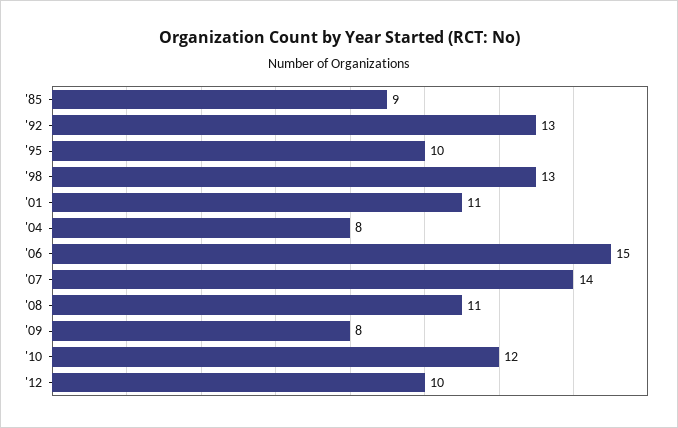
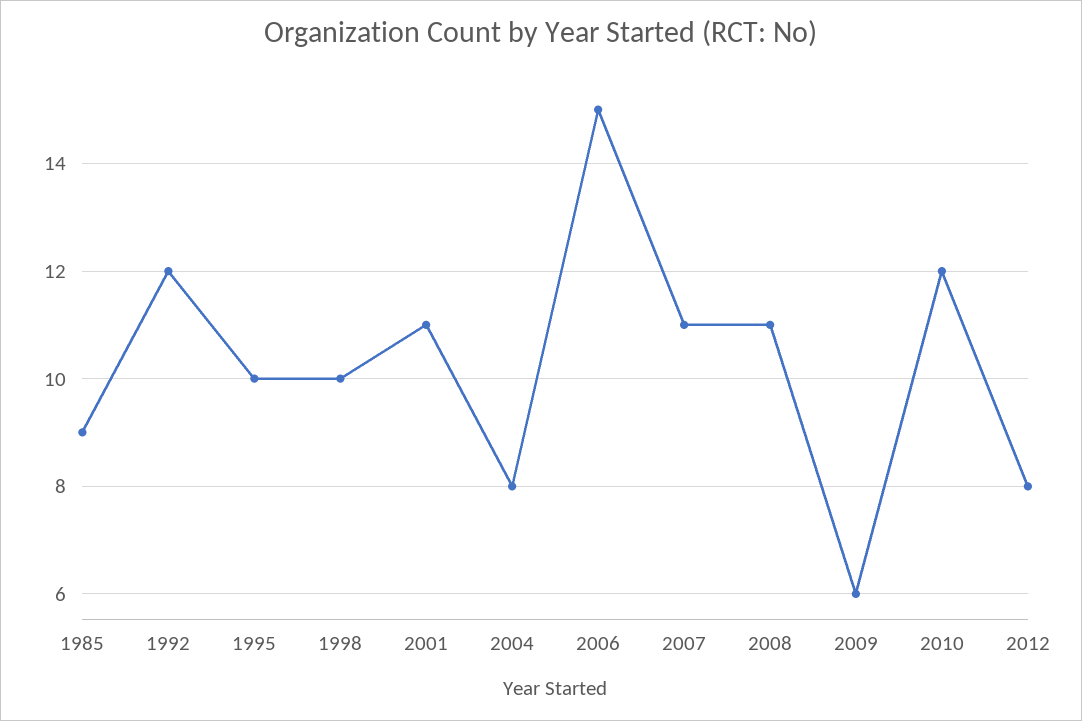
'92: 13 -> 12
'98: 13 -> 10
'07: 14 -> 11
'09: 8 -> 6
'12: 10 -> 8

